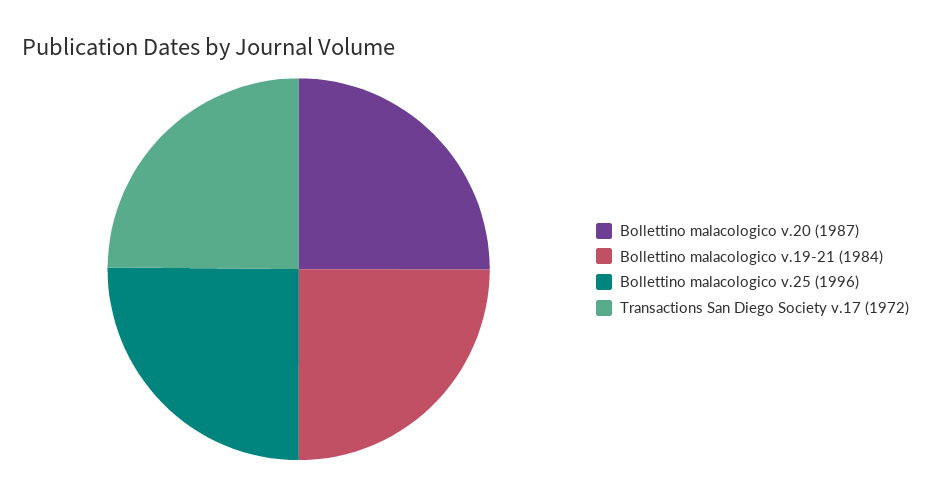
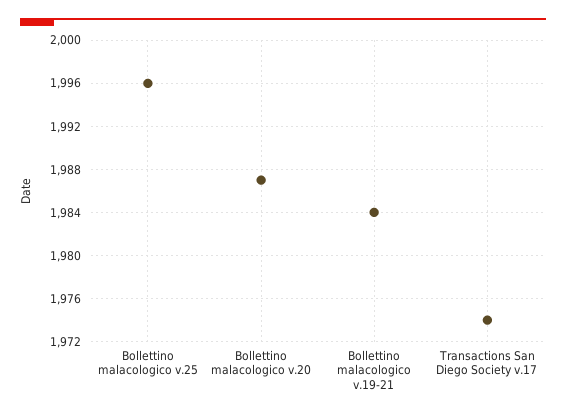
Transactions San Diego Society v.17: 1972 -> 1974

